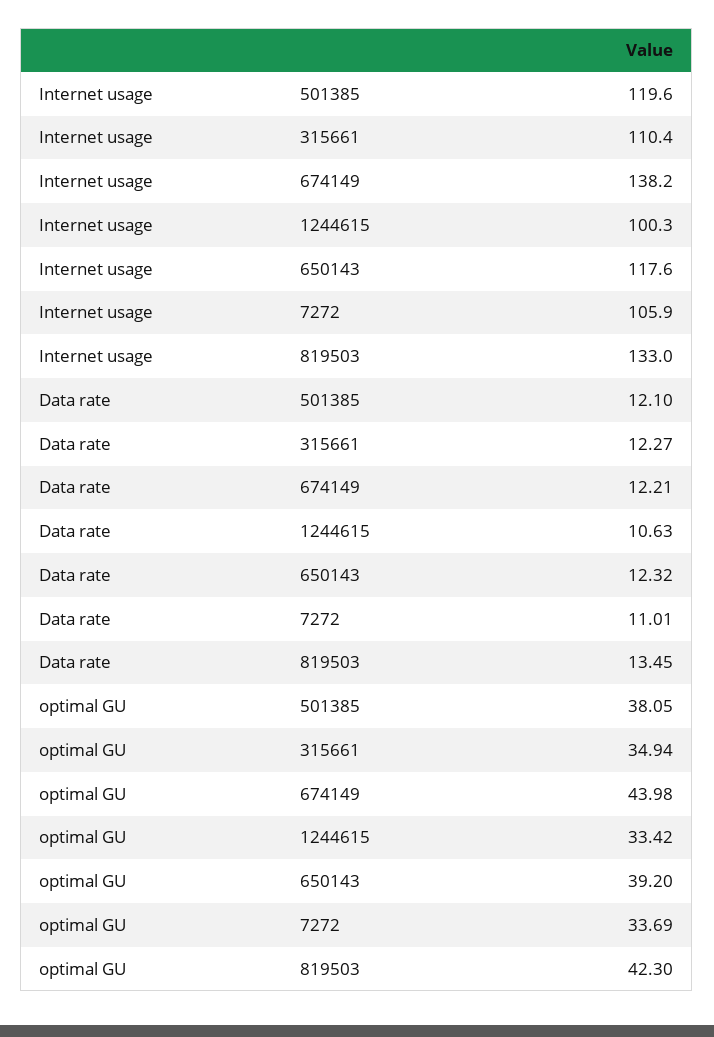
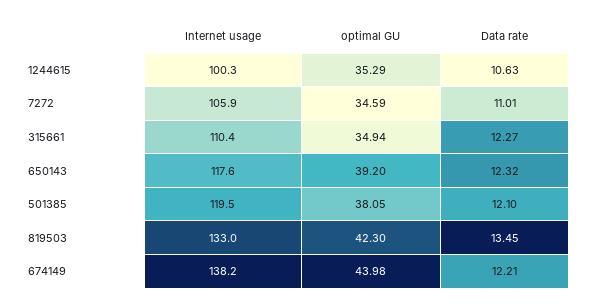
Internet usage, 501385: 119.6 -> 119.5
optimal GU, 1244615: 33.42 -> 35.29
optimal GU, 7272: 33.69 -> 34.59

